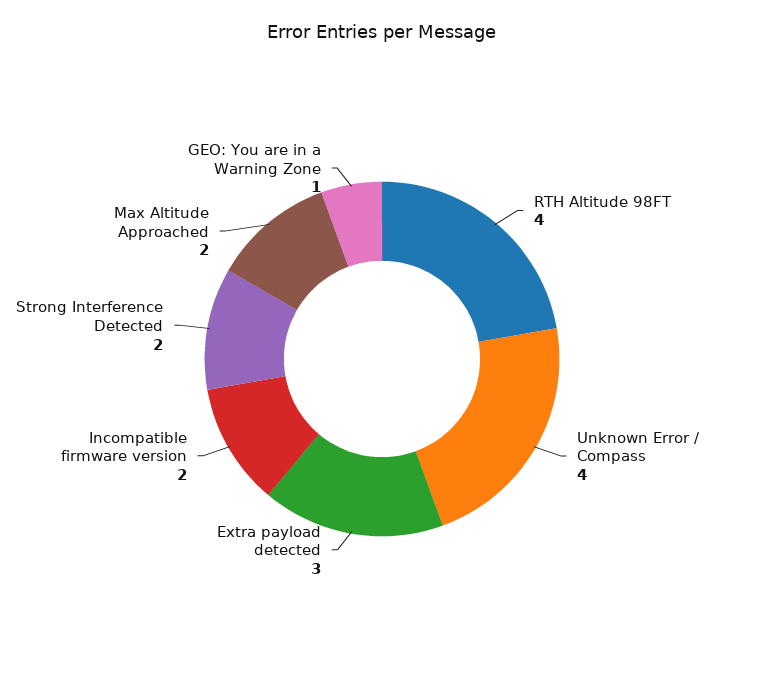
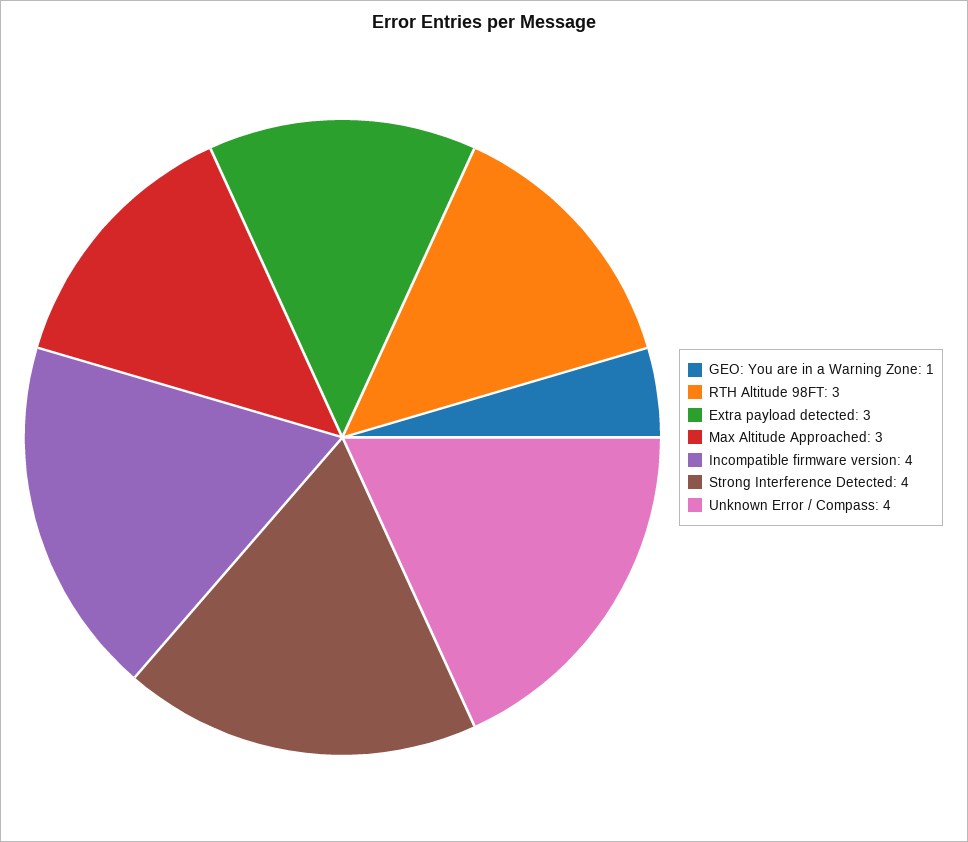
RTH Altitude 98FT: 4 -> 3
Incompatible firmware version: 2 -> 4
Strong Interference Detected: 2 -> 4
Max Altitude Approached: 2 -> 3

